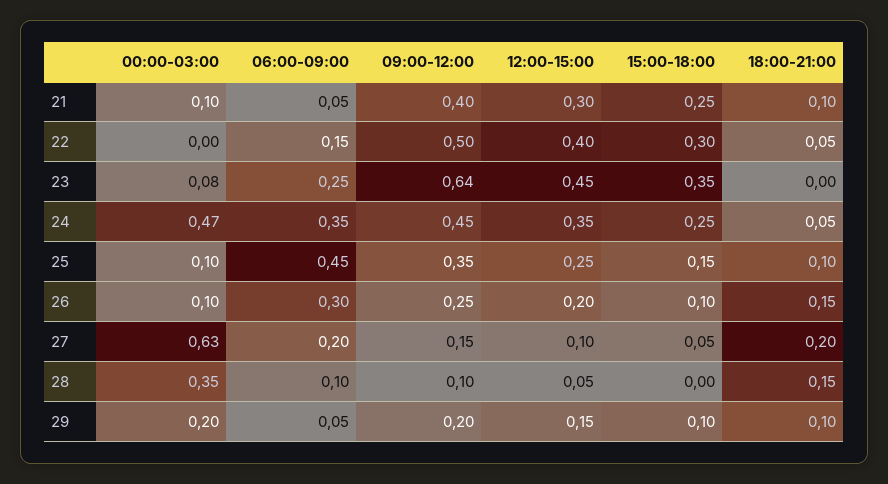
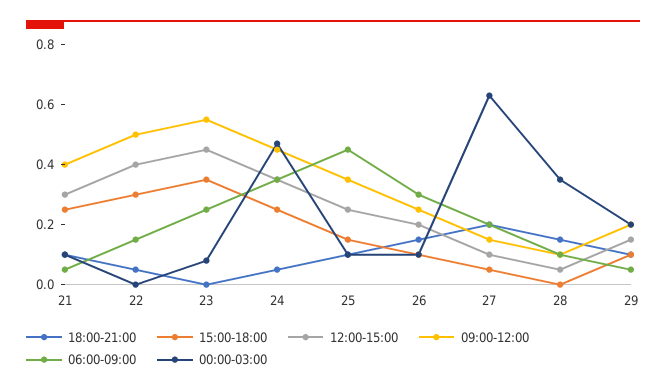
09:00-12:00, 23: 0.64 -> 0.55

